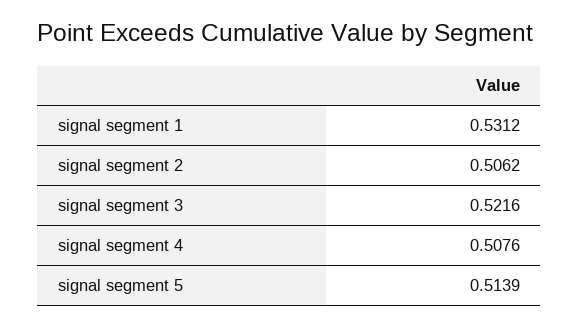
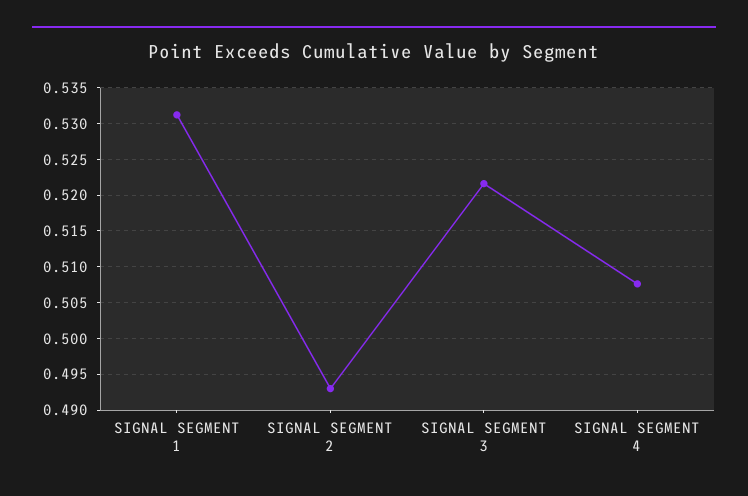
signal segment 2: 0.5062 -> 0.493
signal segment 5: 0.5139 -> none

